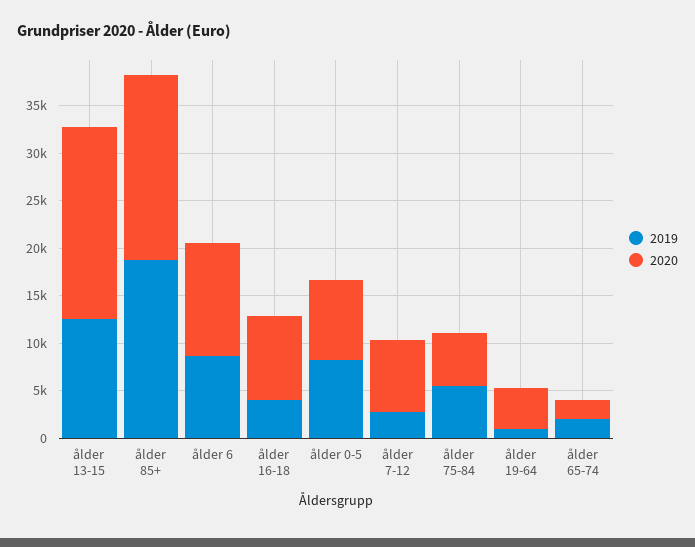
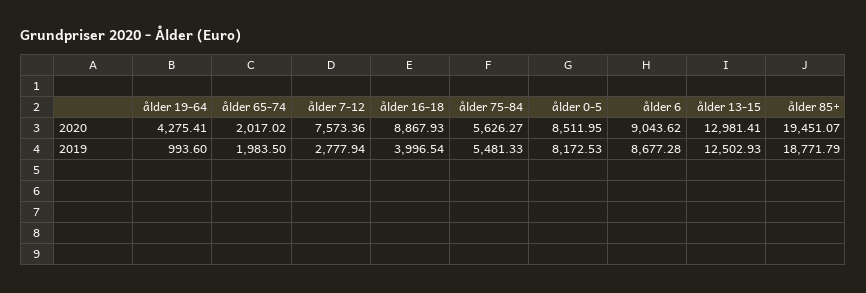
2020, ålder 13-15: 20000 -> 12981.41
2020, ålder 6: 12000 -> 9043.62

